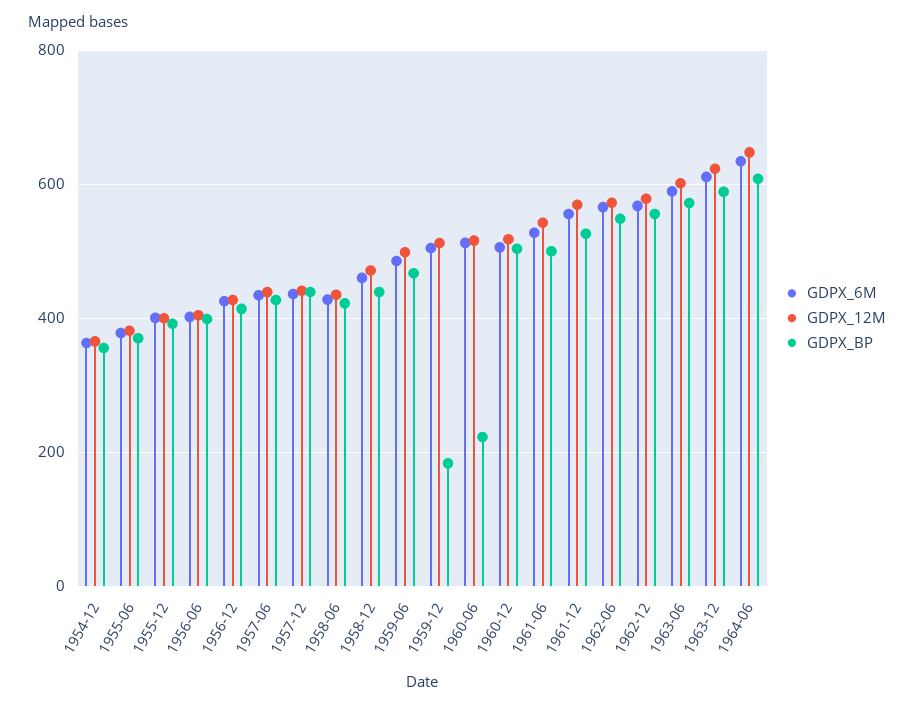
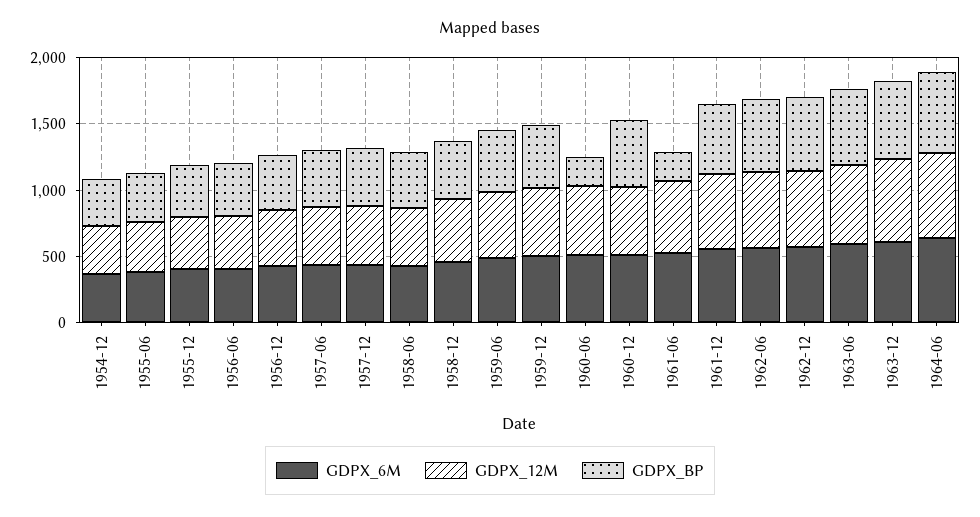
GDPX_BP, 1959-12: 180 -> 500
GDPX_BP, 1961-06: 500 -> 200

